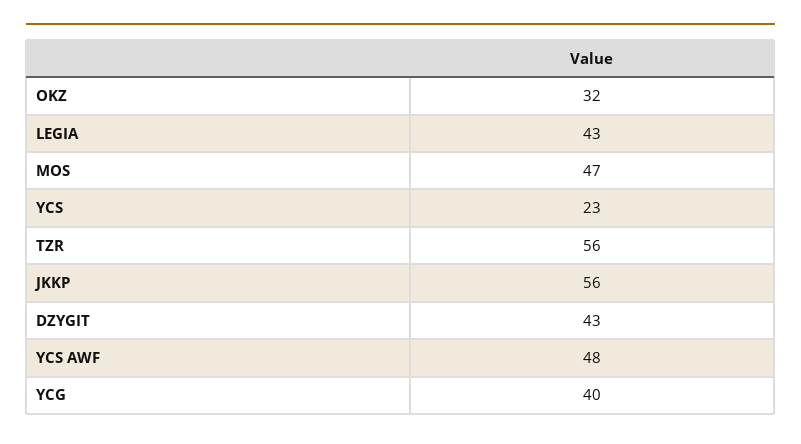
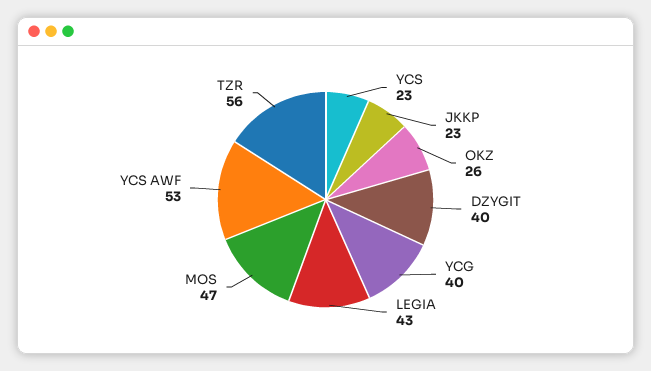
OKZ: 32 -> 26
JKKP: 56 -> 23
DZYGIT: 43 -> 40
YCS AWF: 48 -> 53

